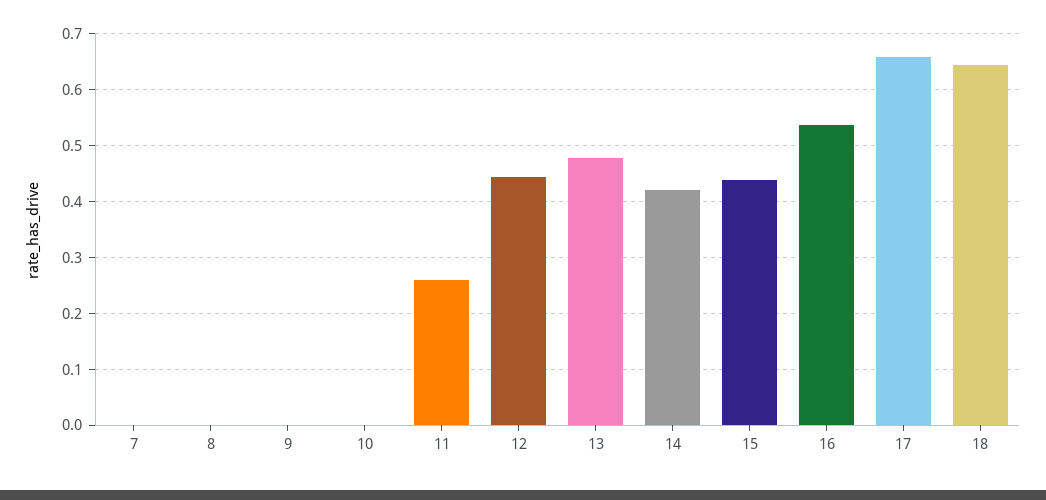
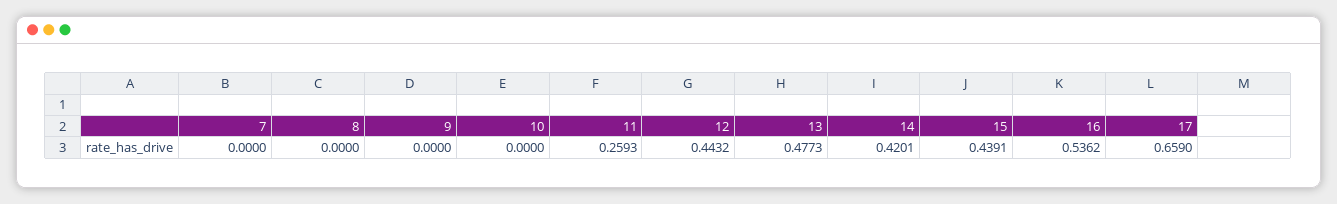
18: 0.64 -> none

